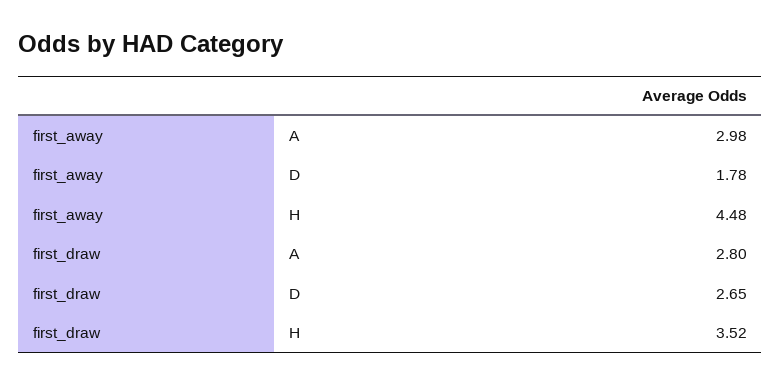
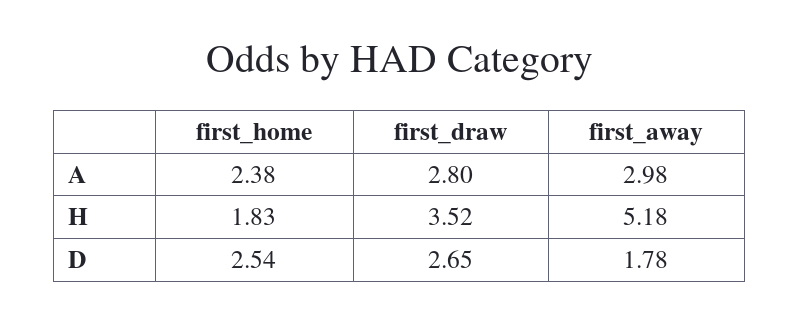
first_away, H: 4.48 -> 5.18
first_home, A: none -> 2.38
first_home, H: none -> 1.83
first_home, D: none -> 2.54

